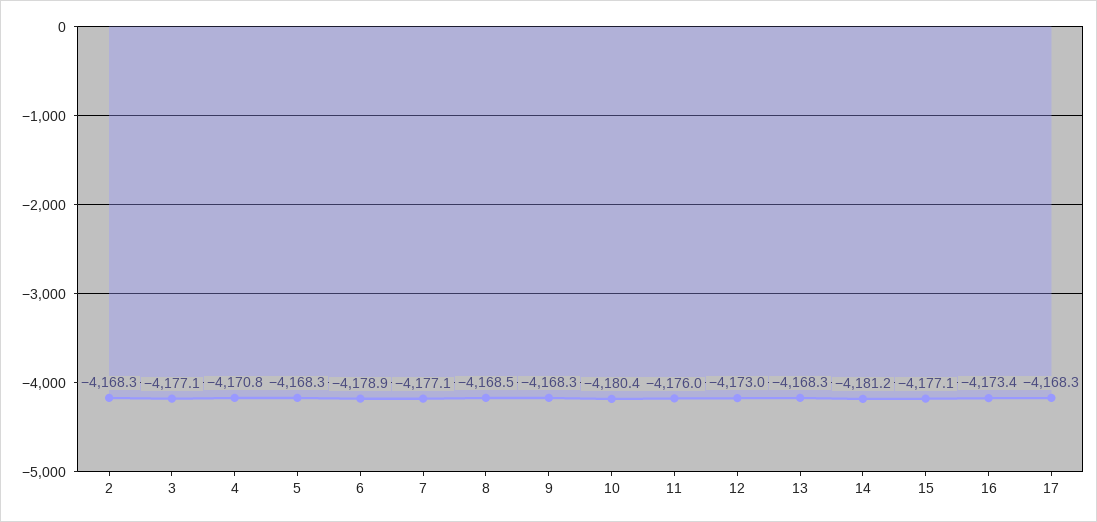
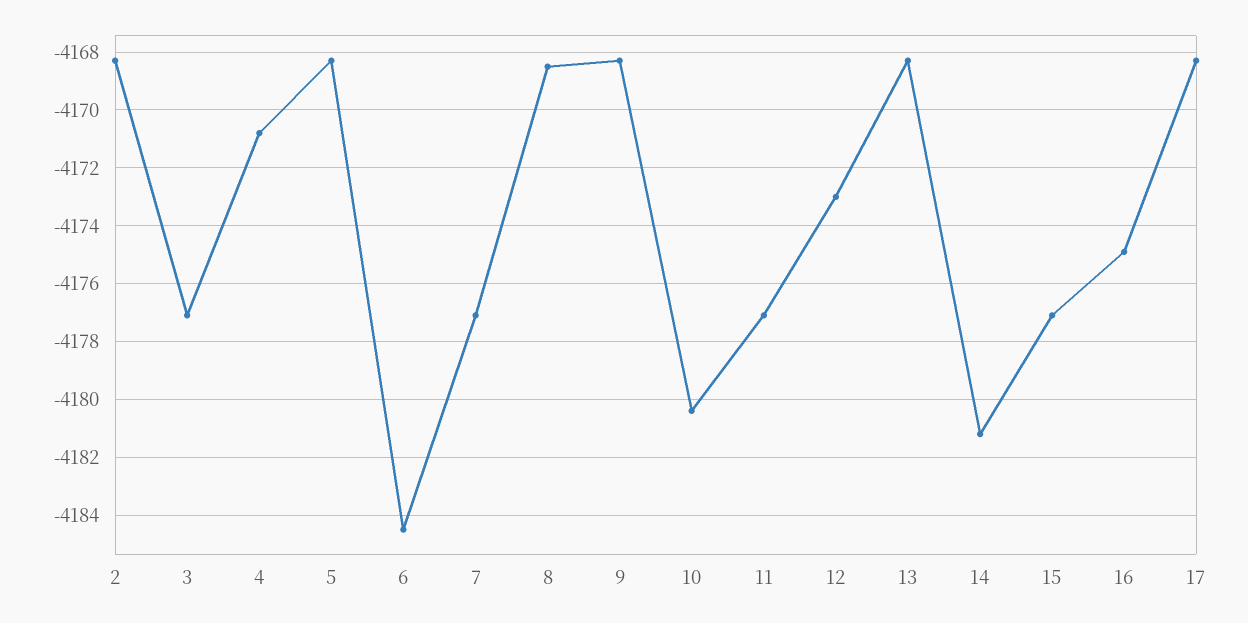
6: -4178.9 -> -4184.5
11: -4176 -> -4177
16: -4173.4 -> -4175

